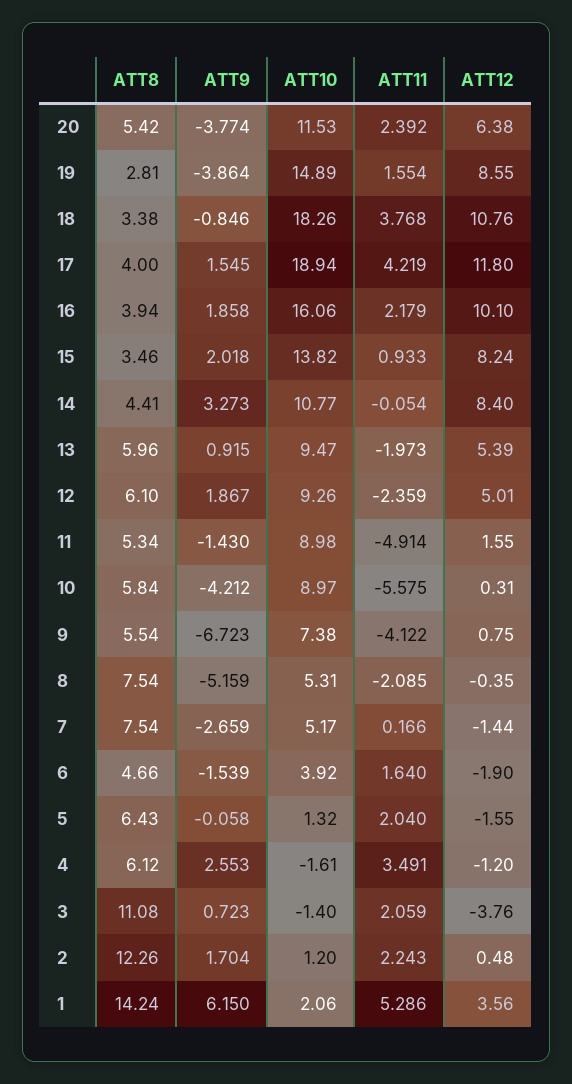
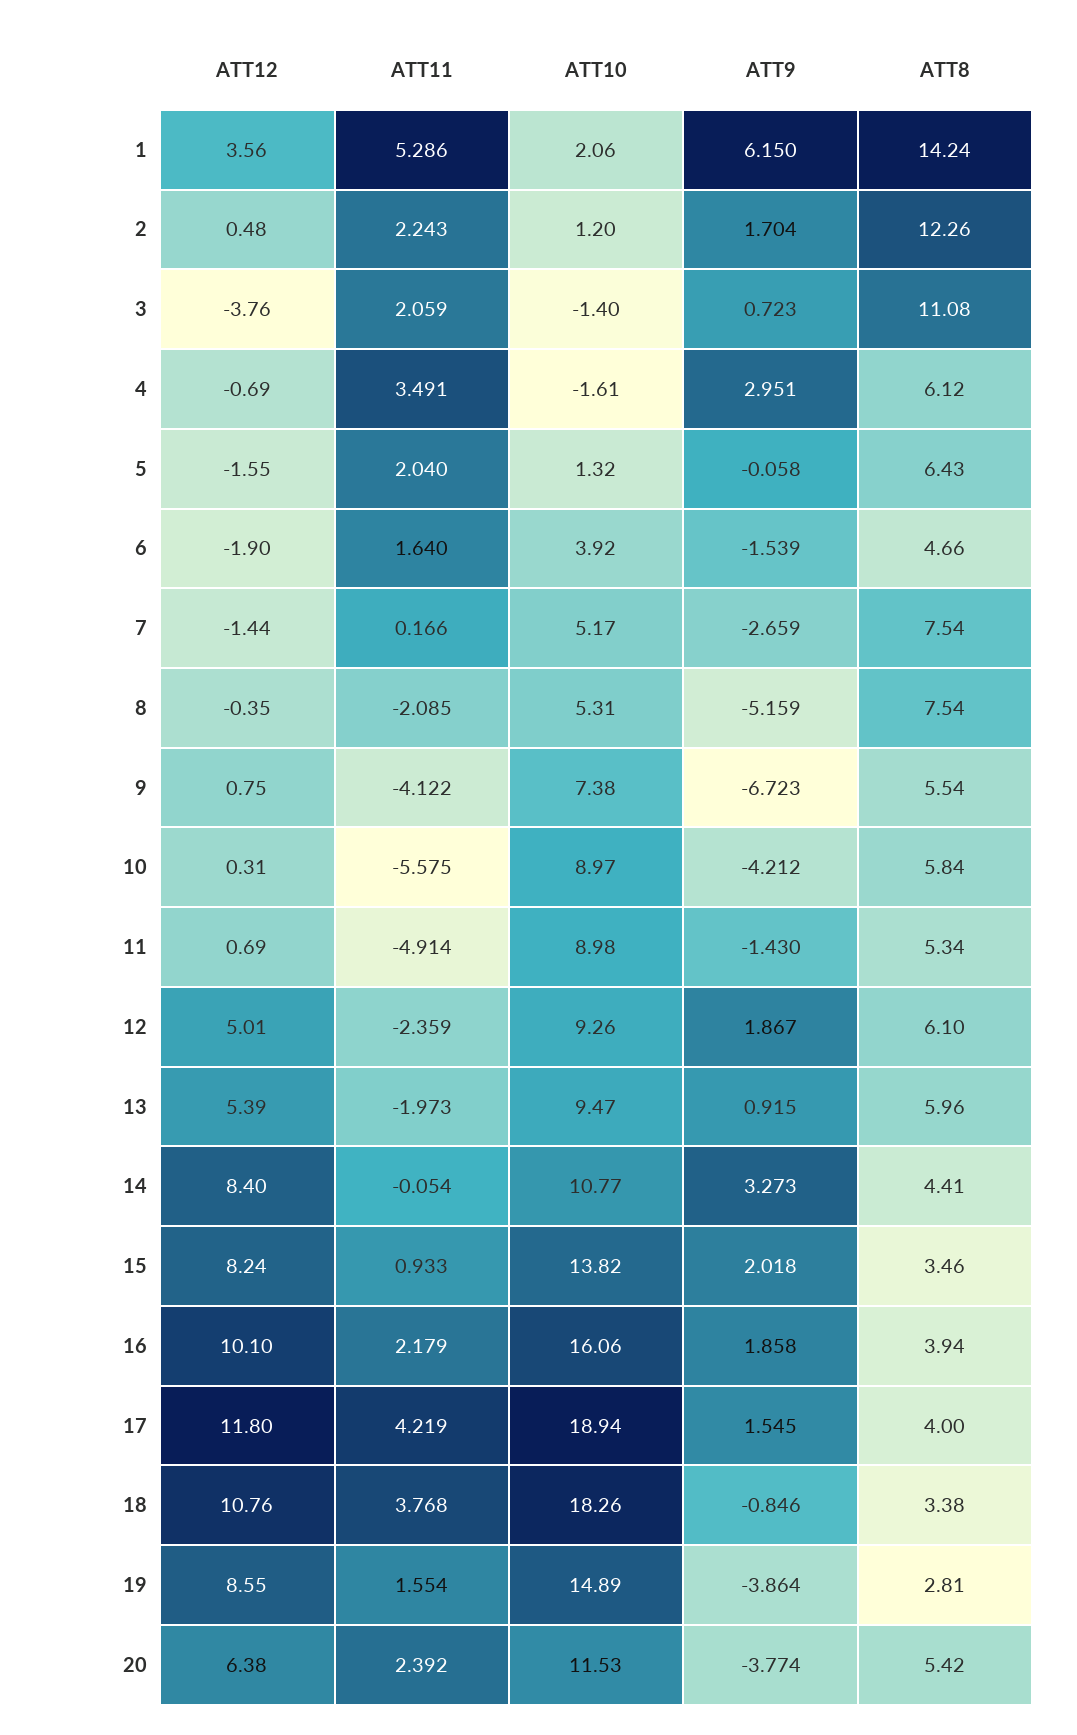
ATT12, 11: 1.55 -> 0.69
ATT9, 4: 2.553 -> 2.951
ATT12, 4: -1.2 -> -0.69

